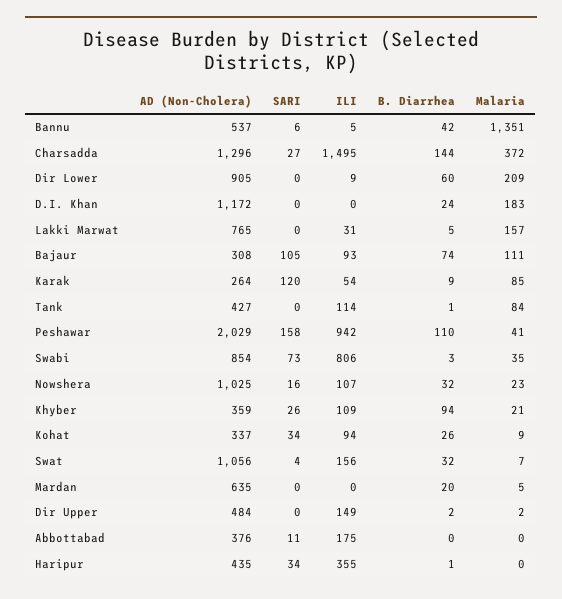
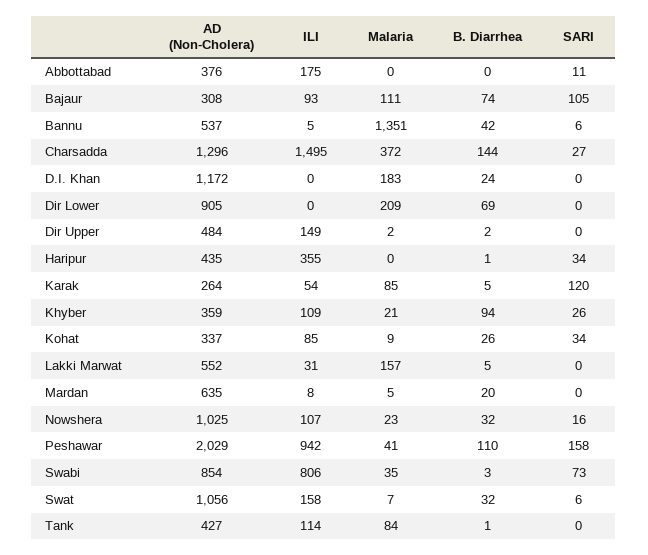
ILI, Dir Lower: 9 -> 0
B. Diarrhea, Dir Lower: 60 -> 69
AD (Non-Cholera), Lakki Marwat: 765 -> 552
B. Diarrhea, Karak: 9 -> 5
ILI, Kohat: 94 -> 85
SARI, Swat: 4 -> 6
ILI, Swat: 156 -> 158
ILI, Mardan: 0 -> 8

